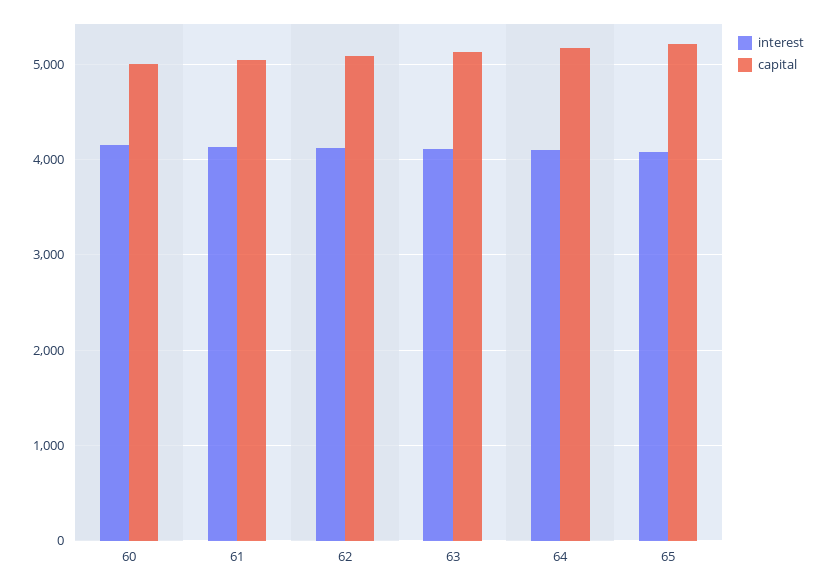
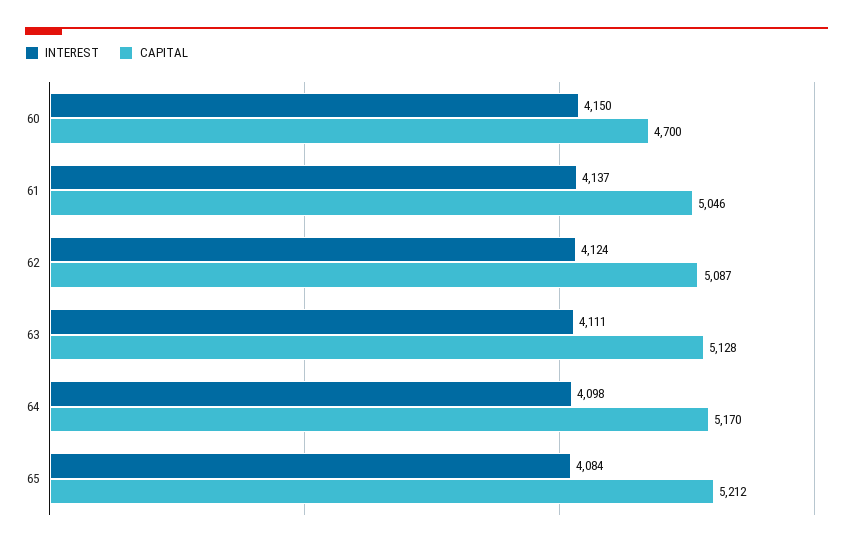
capital, 60: 5000 -> 4700

